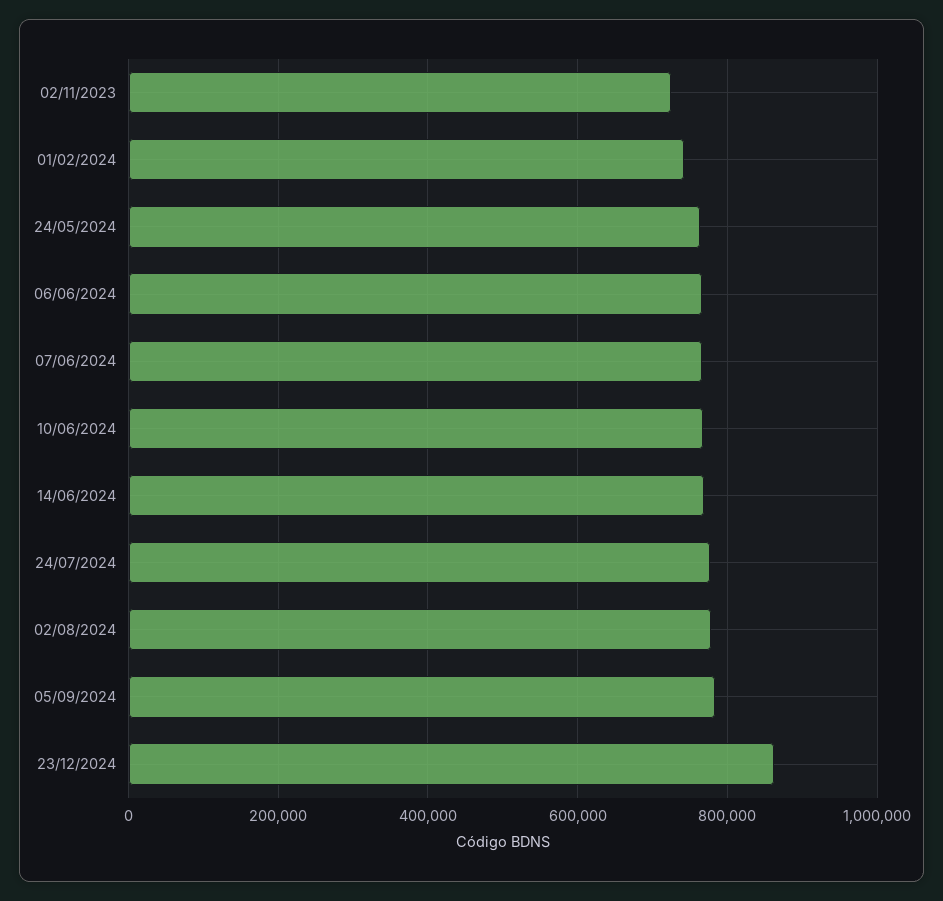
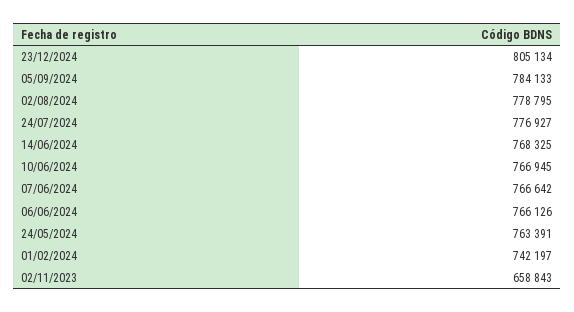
02/11/2023: 720000 -> 658843
23/12/2024: 860000 -> 805134

